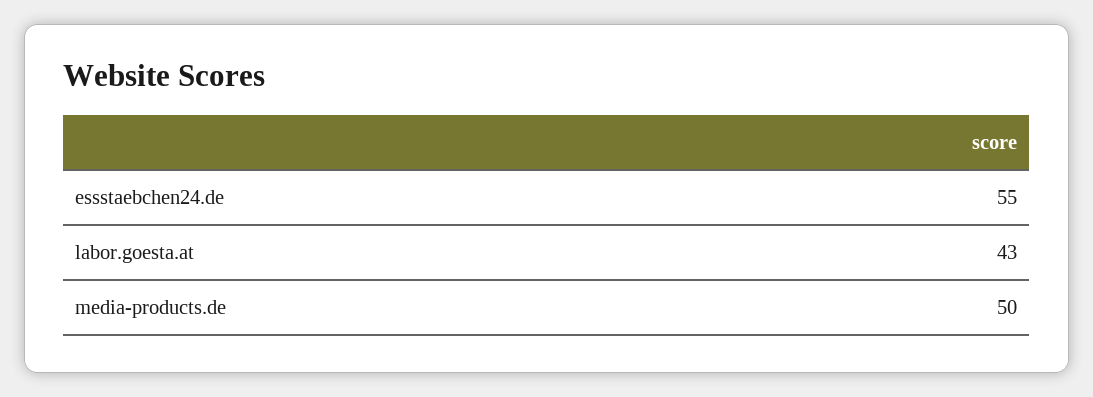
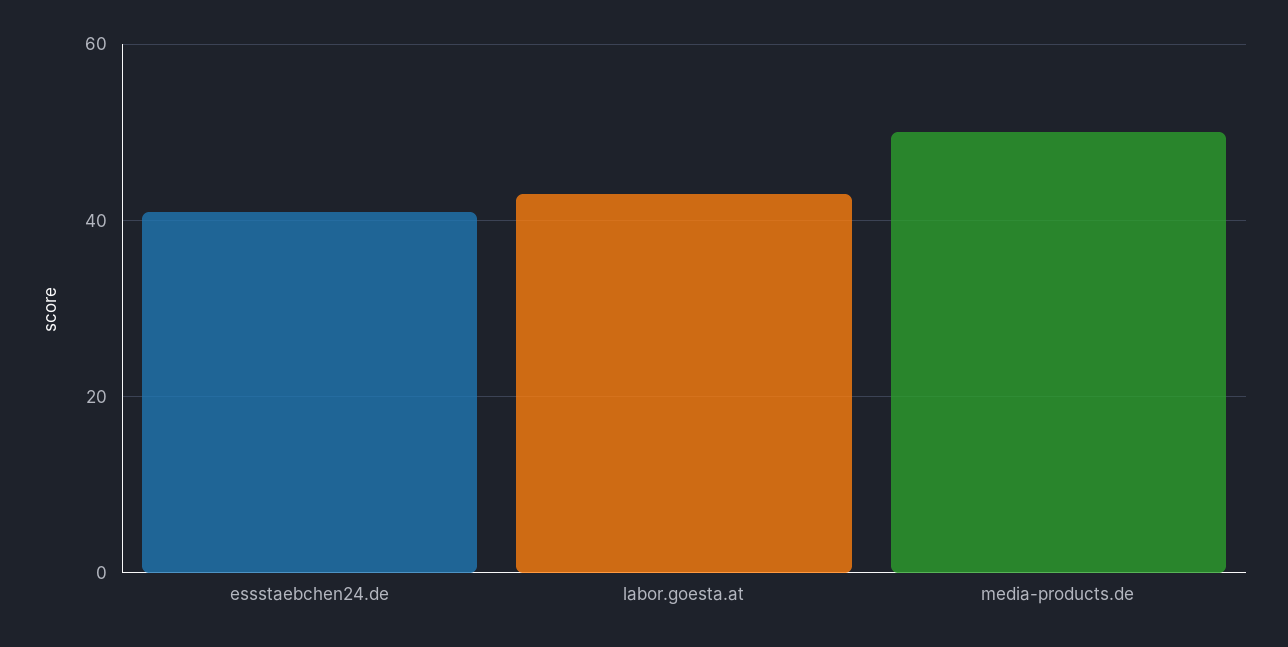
essstaebchen24.de: 55 -> 40

